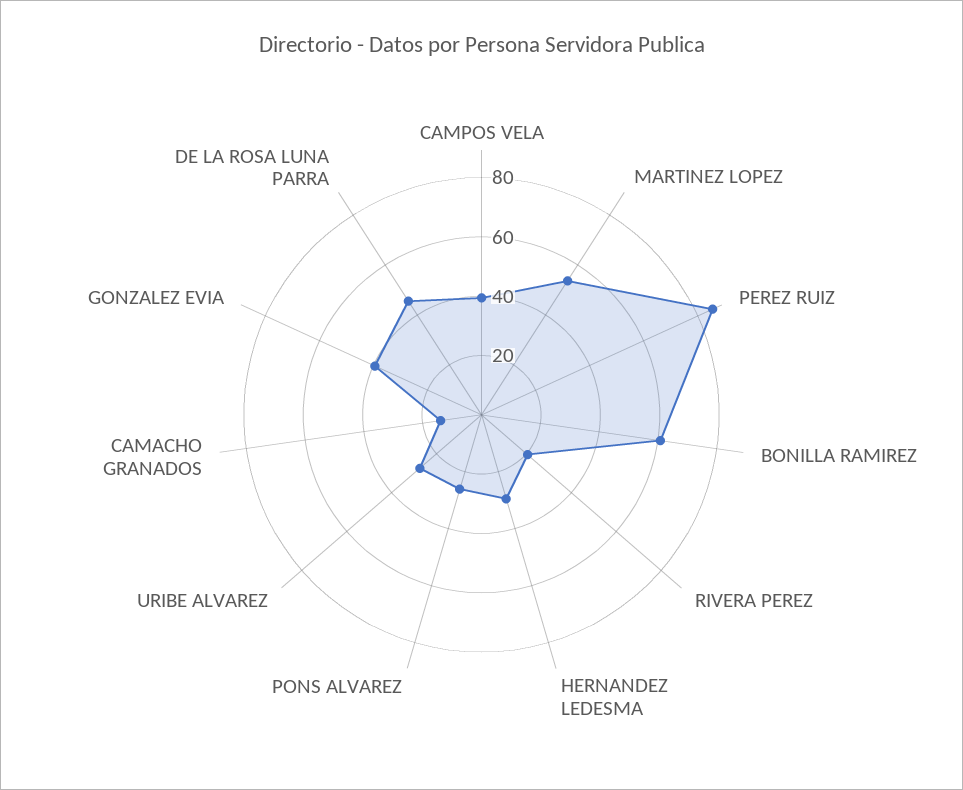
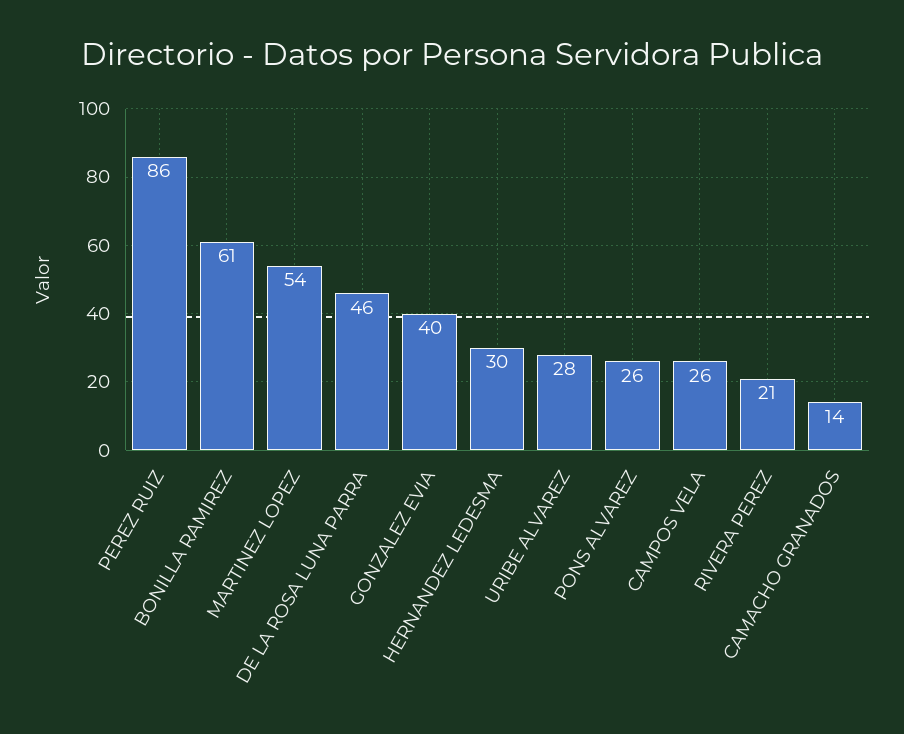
CAMPOS VELA: 40 -> 26

